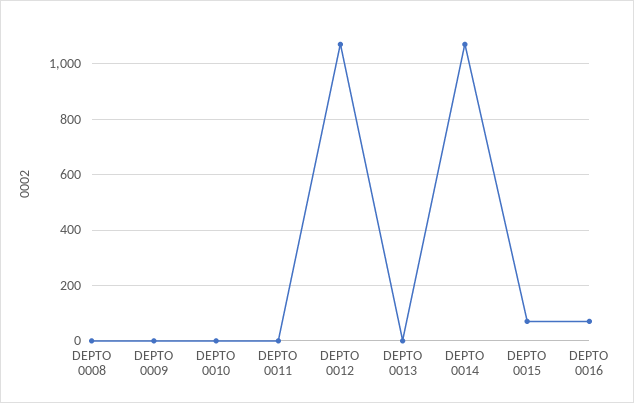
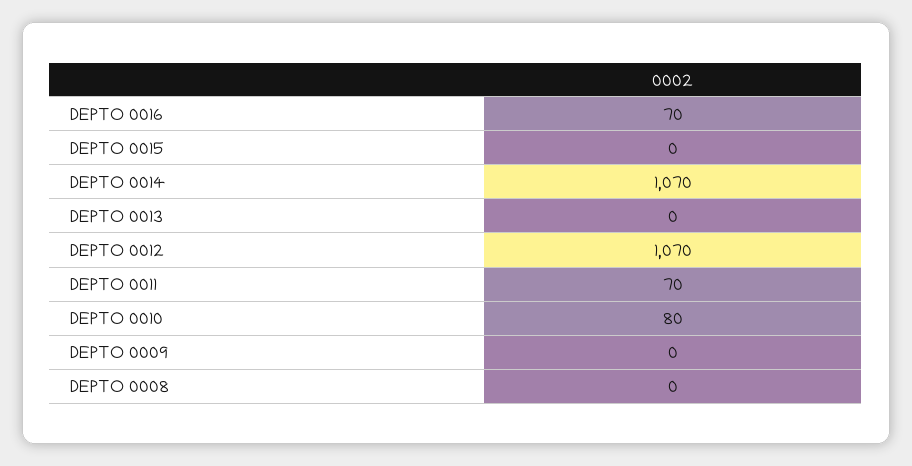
DEPTO 0010: 0 -> 80
DEPTO 0011: 0 -> 70
DEPTO 0015: 75 -> 0

